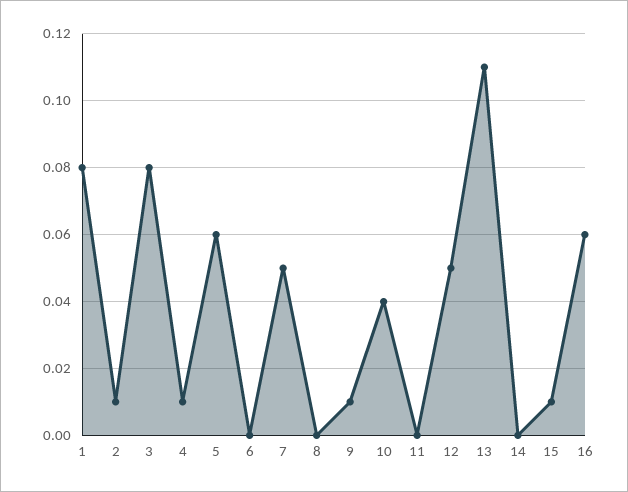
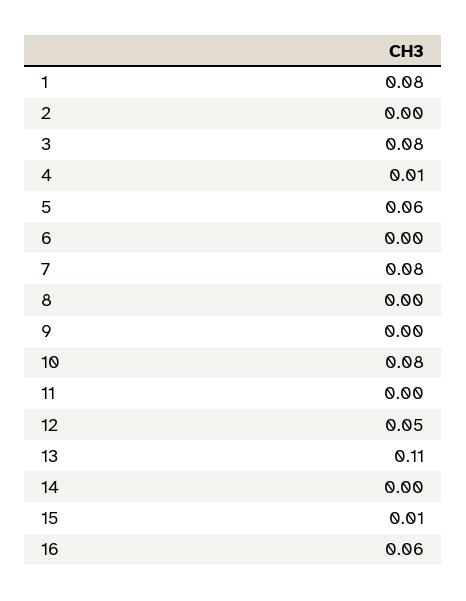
2: 0.01 -> 0
7: 0.05 -> 0.08
9: 0.01 -> 0
10: 0.04 -> 0.08

